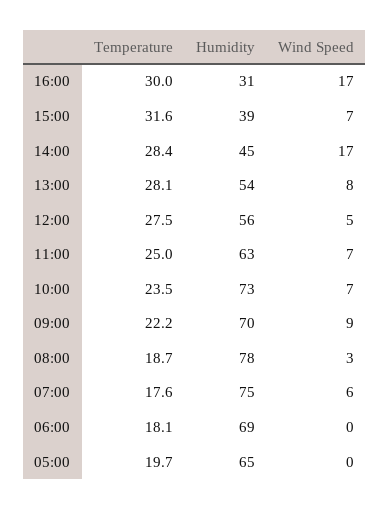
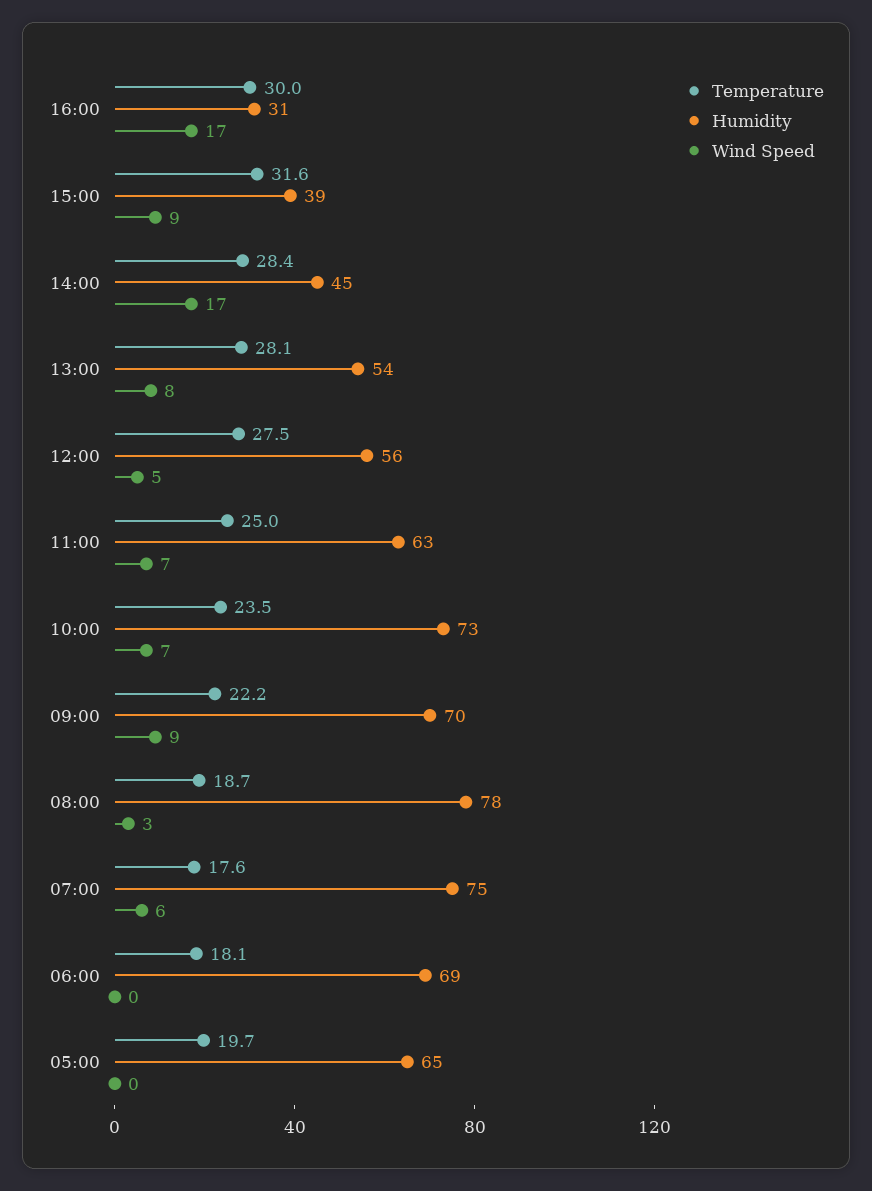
Wind Speed, 15:00: 7 -> 9

